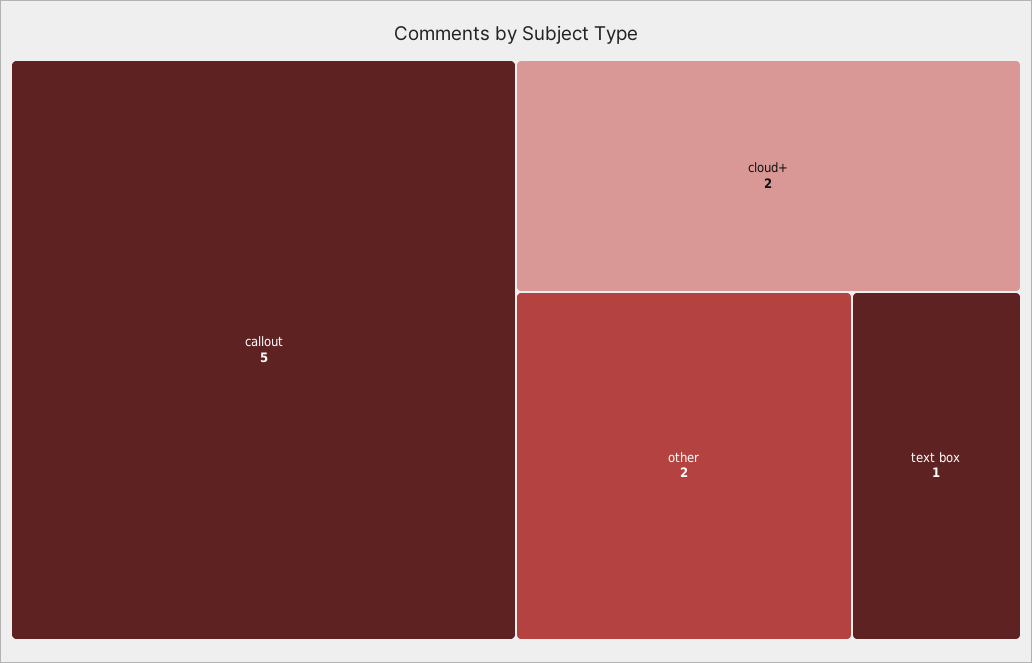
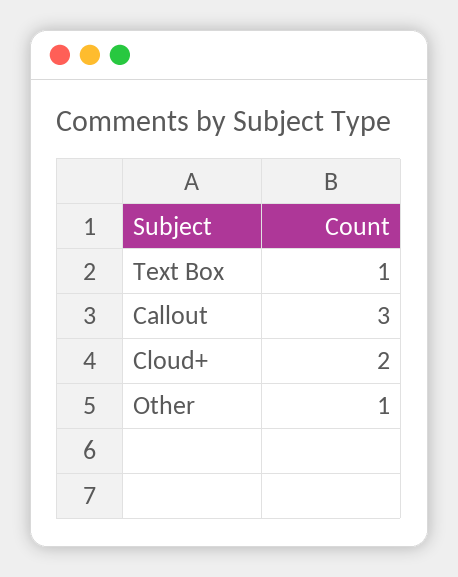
callout: 5 -> 3
other: 2 -> 1

